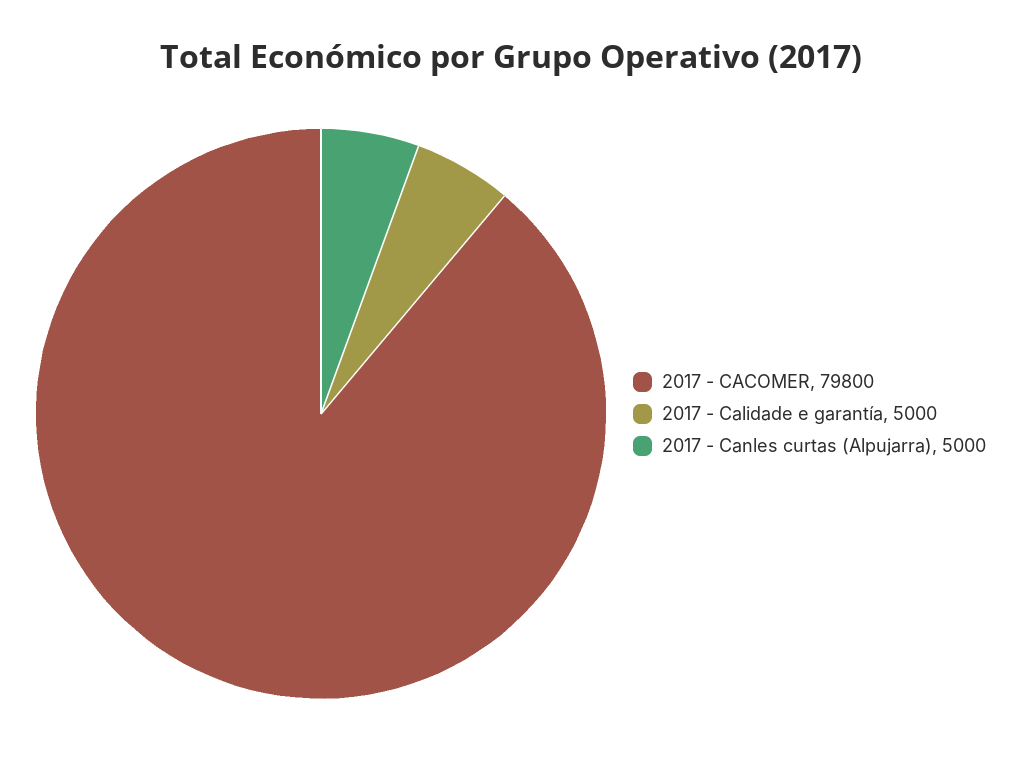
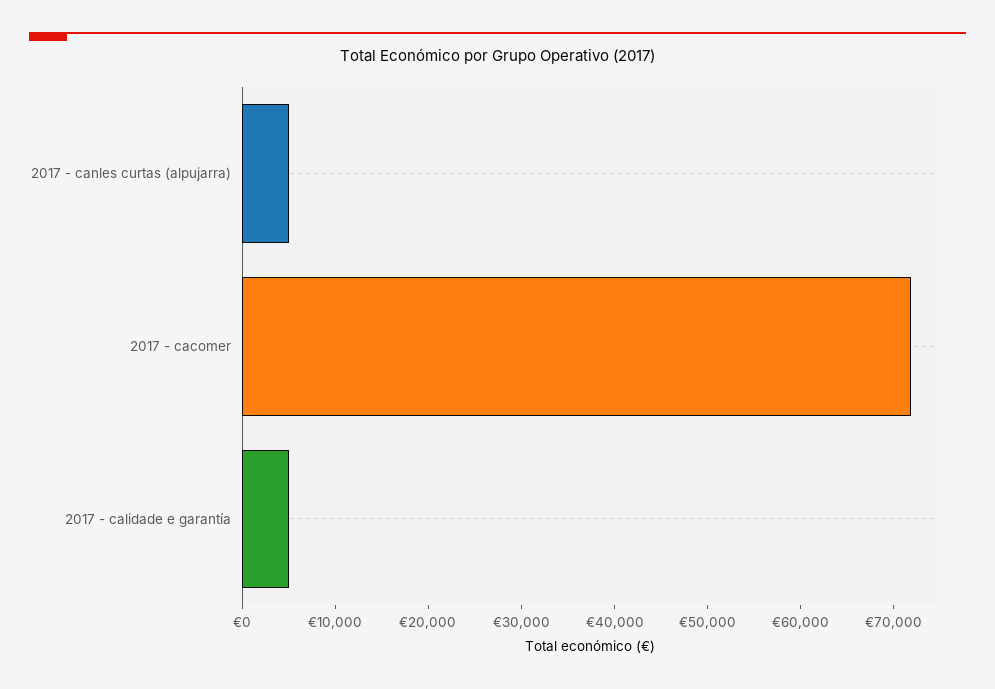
2017 - CACOMER: 79800 -> 72000

